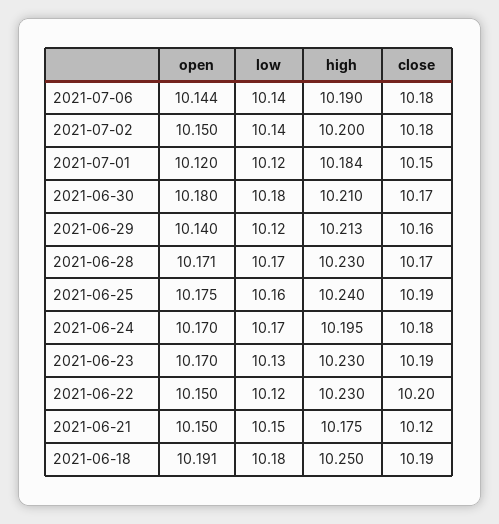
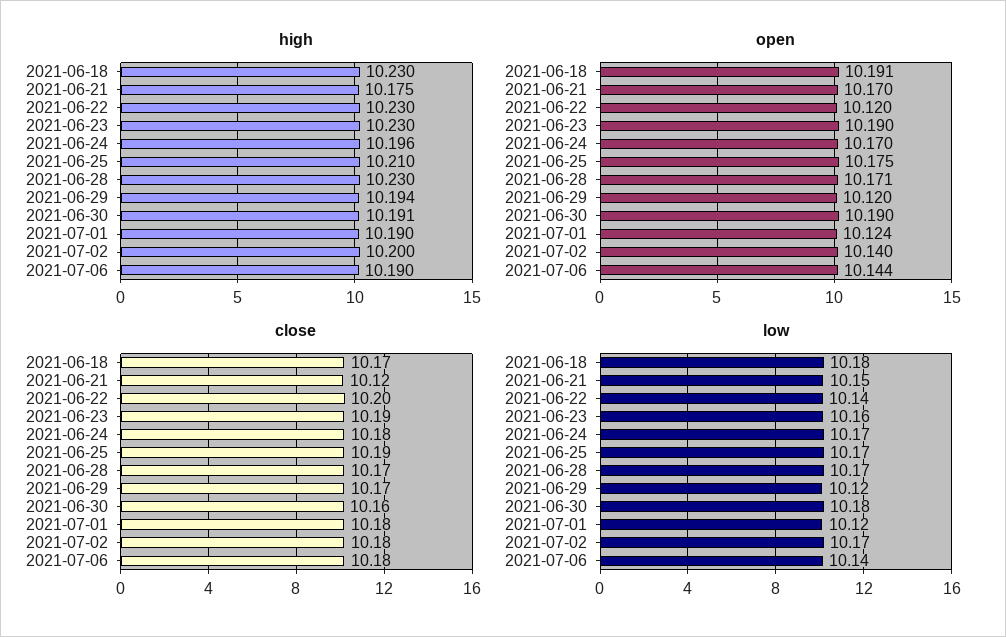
open, 2021-07-02: 10.15 -> 10.14
low, 2021-07-02: 10.14 -> 10.17
open, 2021-07-01: 10.12 -> 10.124
high, 2021-07-01: 10.184 -> 10.19
close, 2021-07-01: 10.15 -> 10.18
open, 2021-06-30: 10.18 -> 10.19
high, 2021-06-30: 10.21 -> 10.191
close, 2021-06-30: 10.17 -> 10.16
open, 2021-06-29: 10.14 -> 10.12
high, 2021-06-29: 10.213 -> 10.194
close, 2021-06-29: 10.16 -> 10.17
low, 2021-06-25: 10.16 -> 10.17
high, 2021-06-25: 10.24 -> 10.21
high, 2021-06-24: 10.195 -> 10.196
open, 2021-06-23: 10.17 -> 10.19
low, 2021-06-23: 10.13 -> 10.16
open, 2021-06-22: 10.15 -> 10.12
low, 2021-06-22: 10.12 -> 10.14
open, 2021-06-21: 10.15 -> 10.17
high, 2021-06-18: 10.25 -> 10.23
close, 2021-06-18: 10.19 -> 10.17

